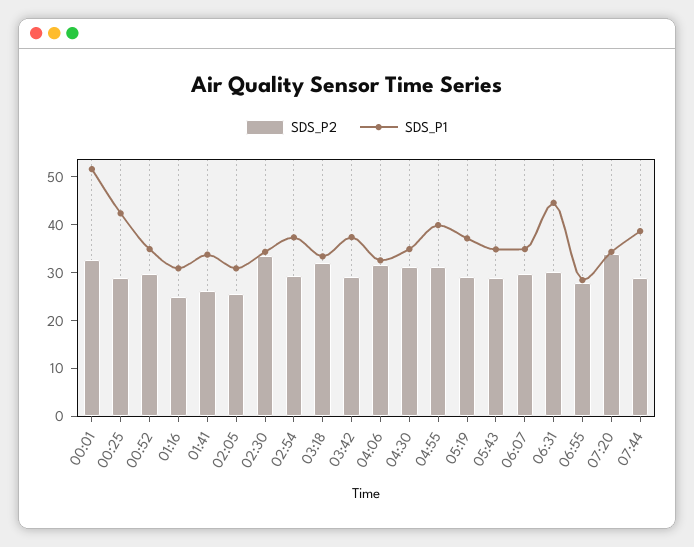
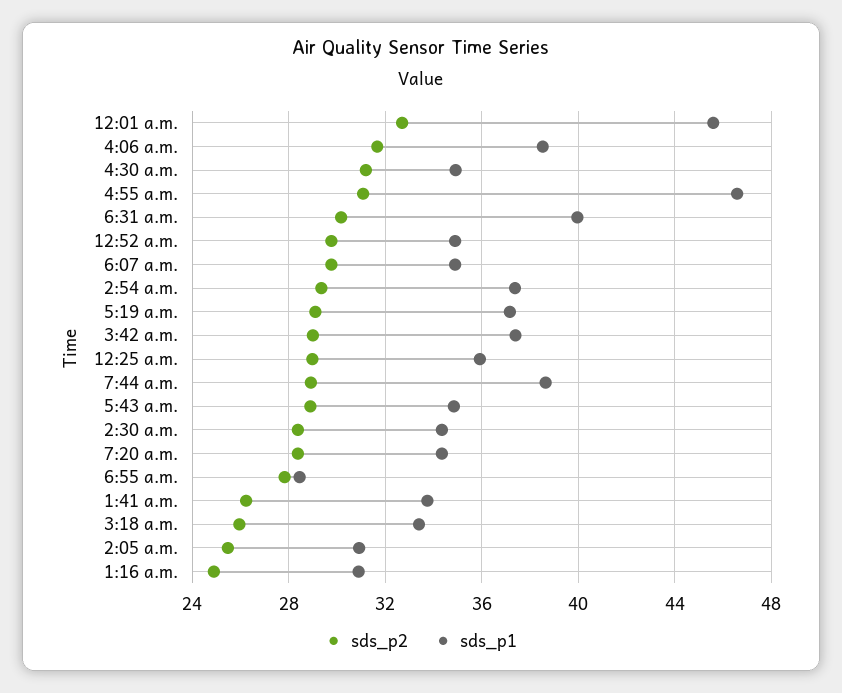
SDS_P1, 00:01: 52 -> 45.5
SDS_P1, 00:25: 42 -> 36
SDS_P2, 02:30: 34 -> 28.5
SDS_P2, 03:18: 32 -> 26
SDS_P1, 04:06: 32 -> 38.5
SDS_P1, 04:55: 40 -> 46.5
SDS_P1, 06:31: 44 -> 40
SDS_P2, 07:20: 34 -> 28.5

